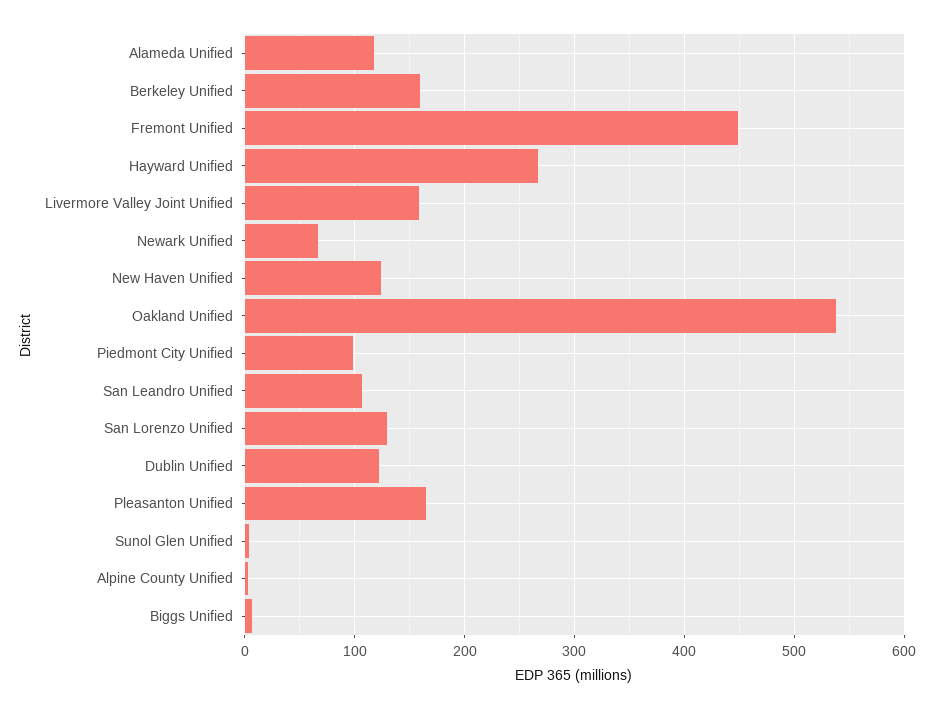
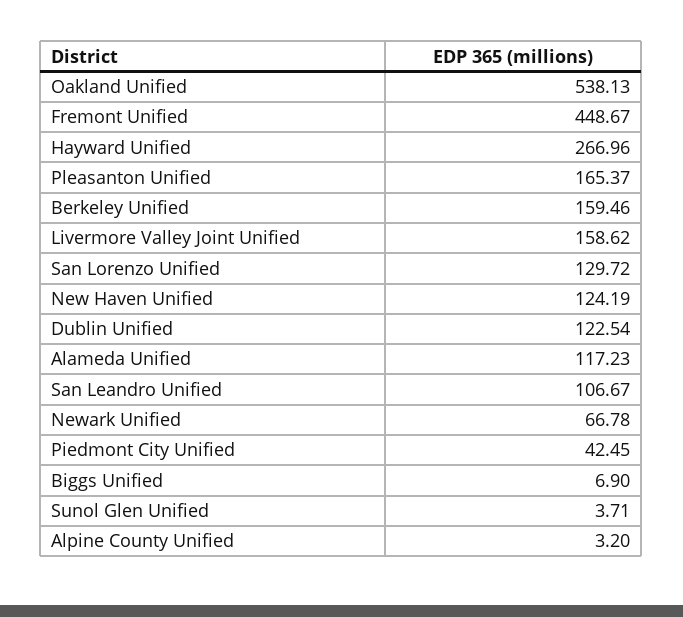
Piedmont City Unified: 100 -> 42.45

